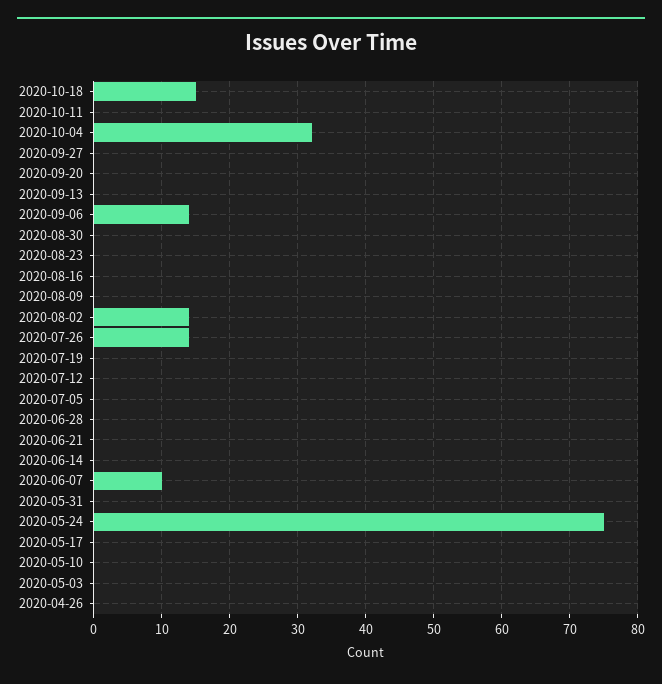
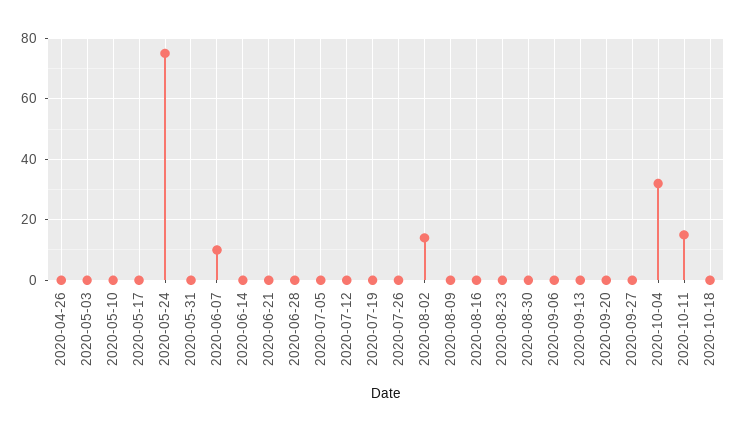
2020-10-18: 15 -> 0
2020-10-11: 0 -> 15
2020-09-06: 14 -> 0
2020-07-26: 14 -> 0

